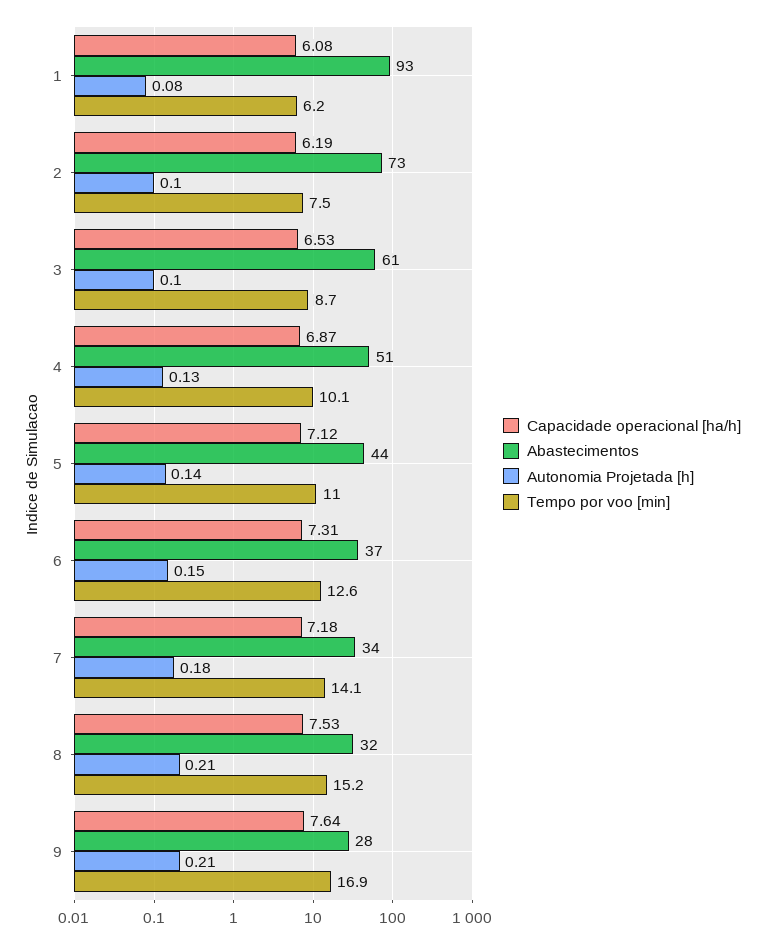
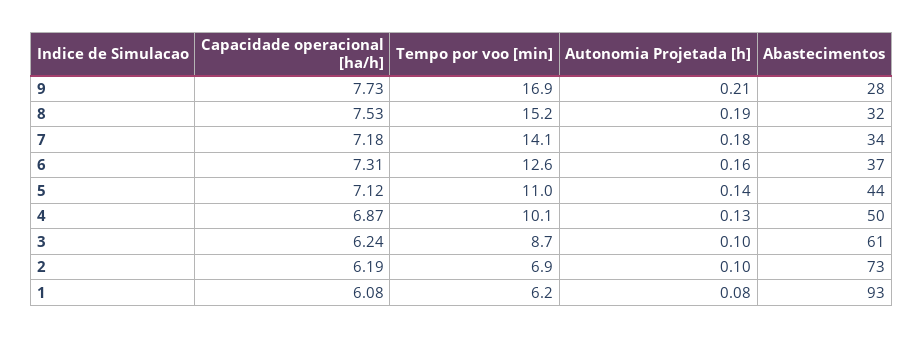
Tempo por voo [min], 2: 7.5 -> 6.9
Capacidade operacional [ha/h], 3: 6.53 -> 6.24
Abastecimentos, 4: 51 -> 50
Autonomia Projetada [h], 6: 0.15 -> 0.16
Autonomia Projetada [h], 8: 0.21 -> 0.19
Capacidade operacional [ha/h], 9: 7.64 -> 7.73

